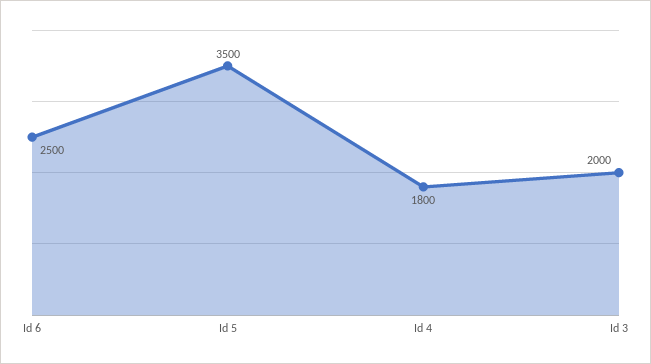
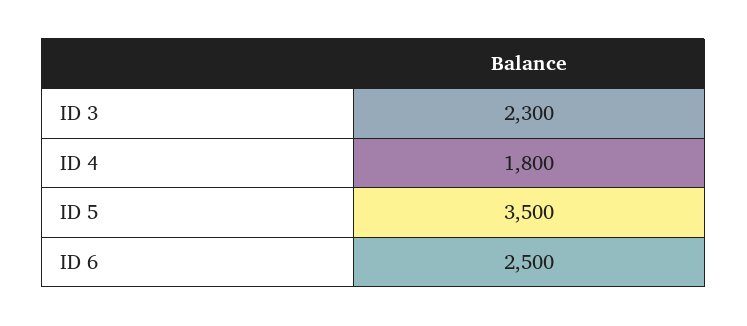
Id 3: 2000 -> 2300

